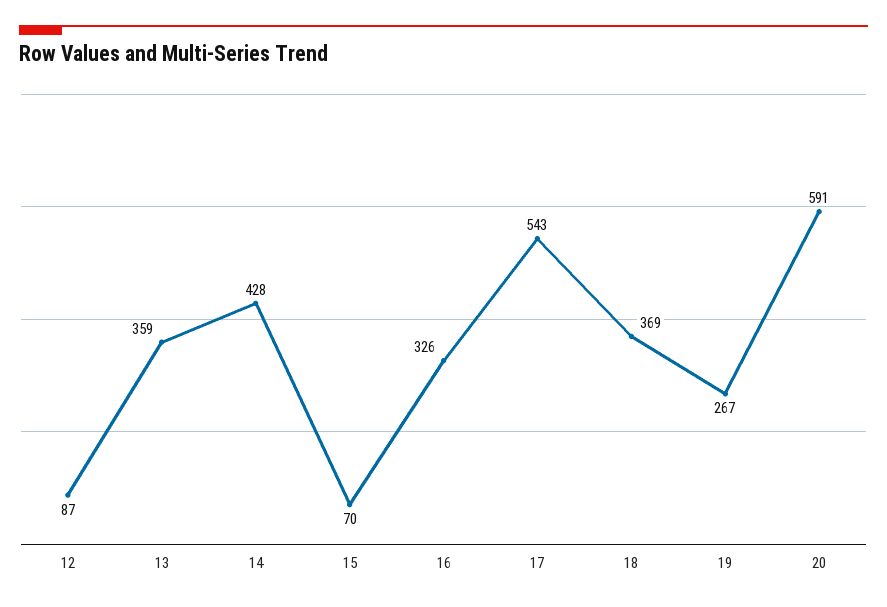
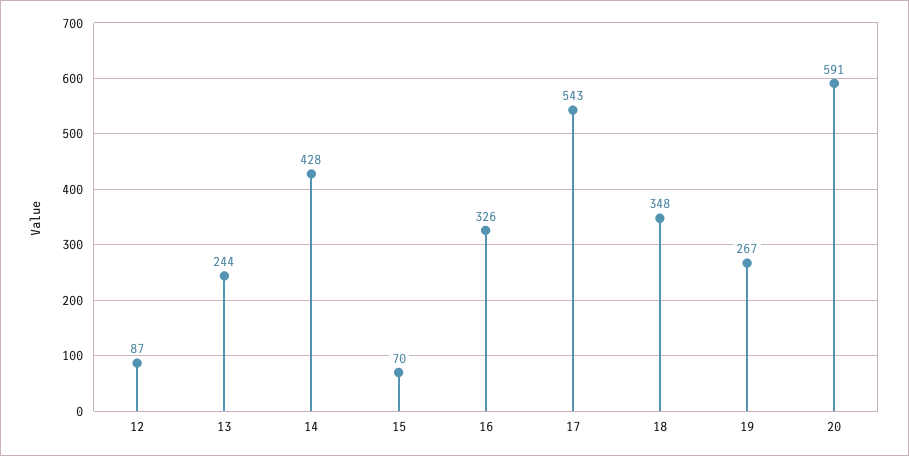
13: 359 -> 244
18: 369 -> 348

